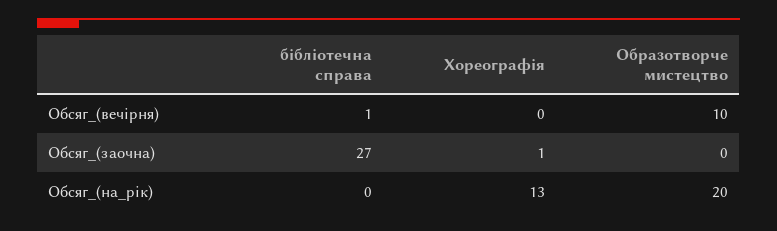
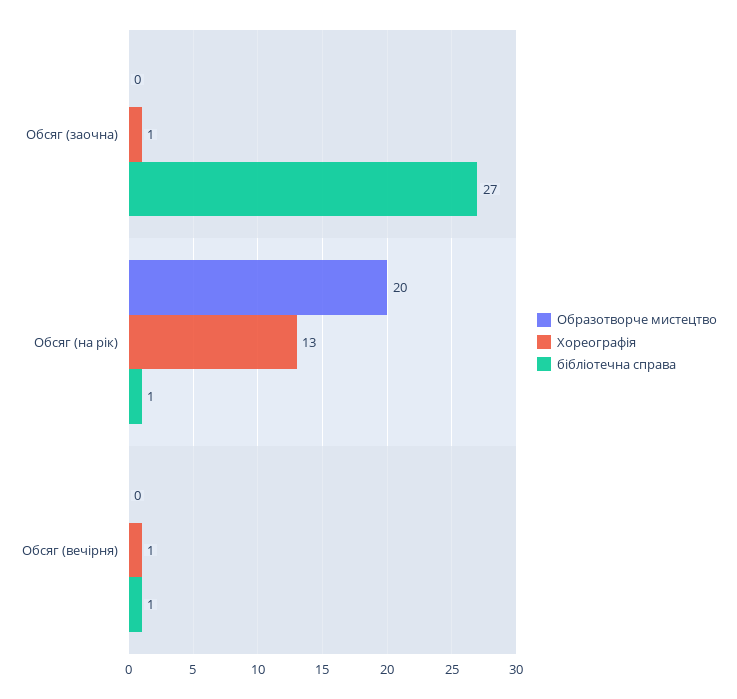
Хореографія, Обсяг_(вечірня): 0 -> 1
Образотворче мистецтво, Обсяг_(вечірня): 10 -> 0
бібліотечна справа, Обсяг_(на_рік): 0 -> 1

